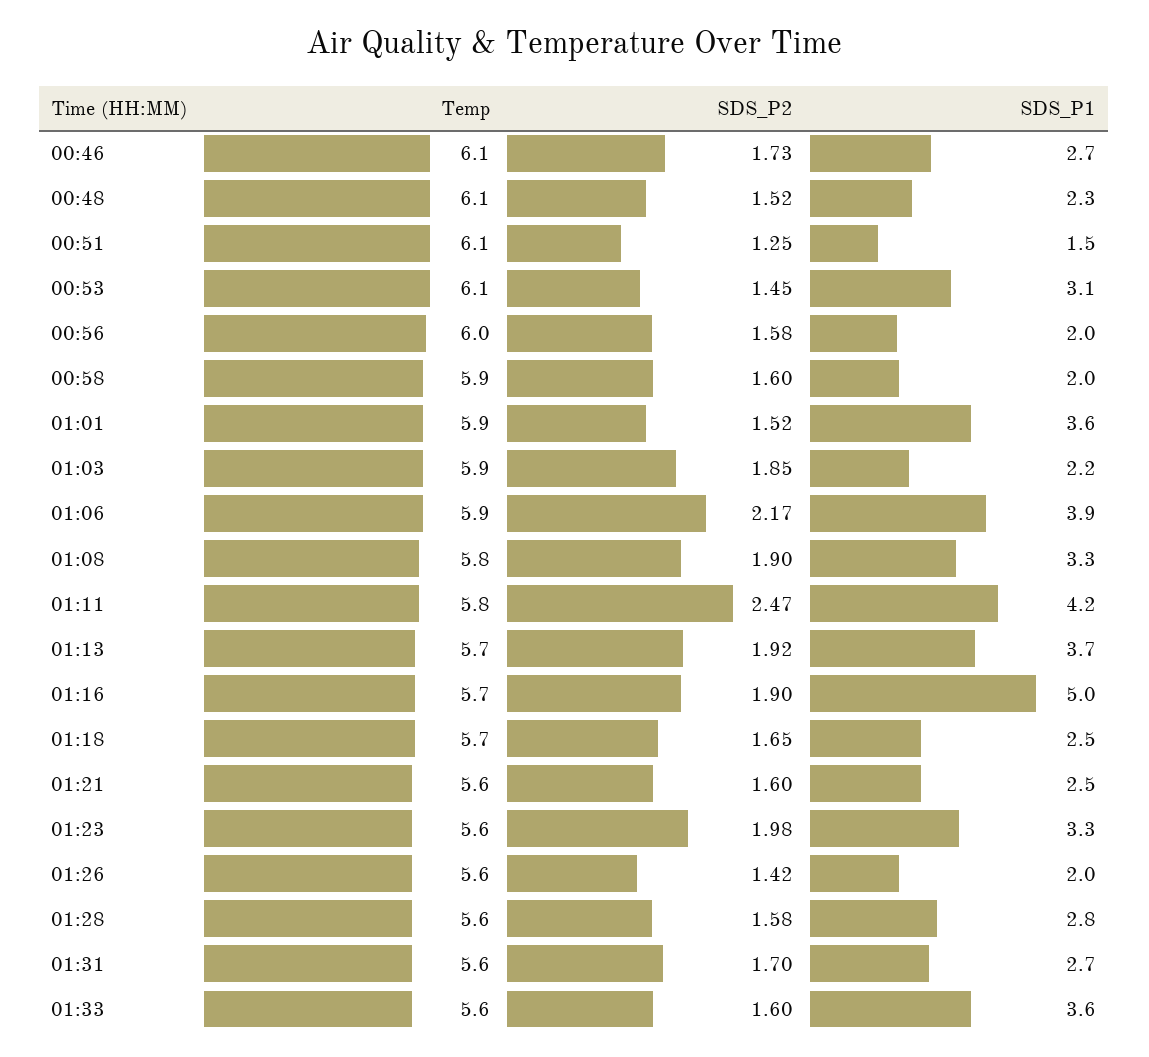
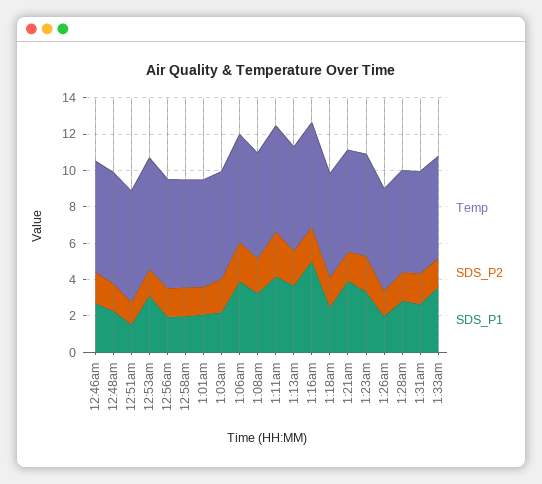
SDS_P1, 01:01: 3.6 -> 2
SDS_P1, 01:21: 2.5 -> 4

